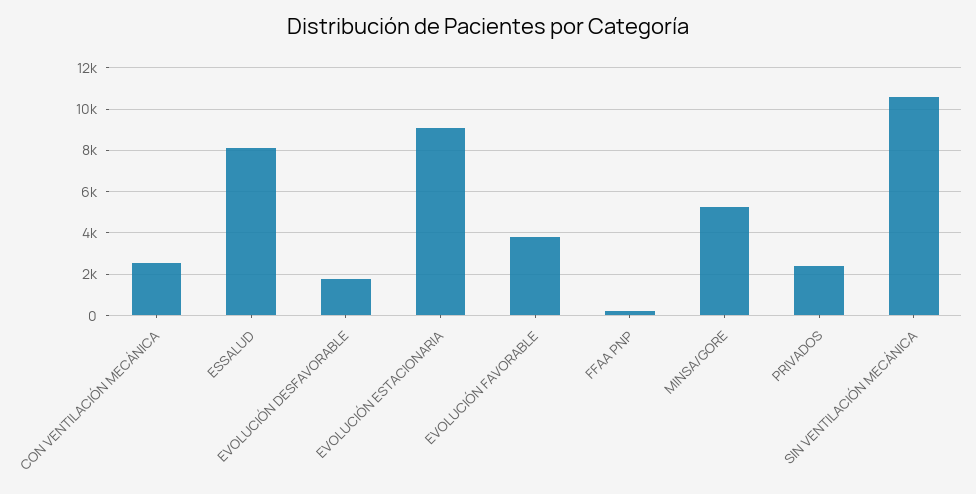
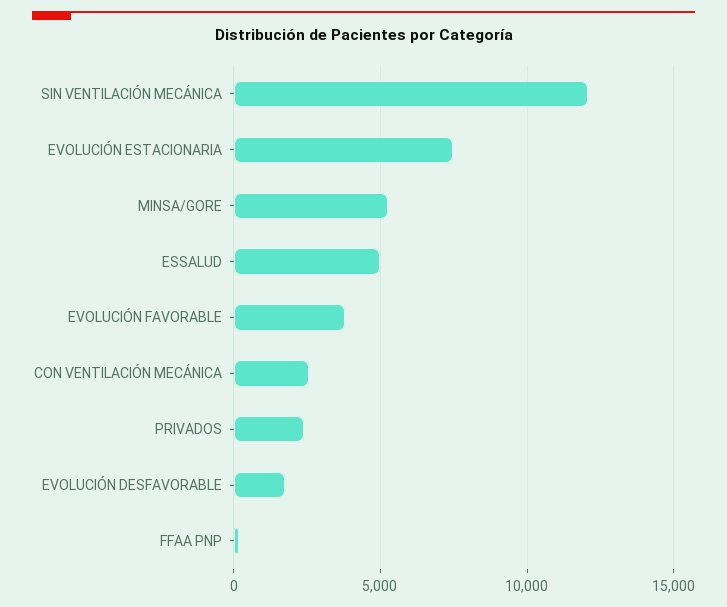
ESSALUD: 8000 -> 5000
EVOLUCIÓN ESTACIONARIA: 9000 -> 7500
SIN VENTILACIÓN MECÁNICA: 10500 -> 12000

